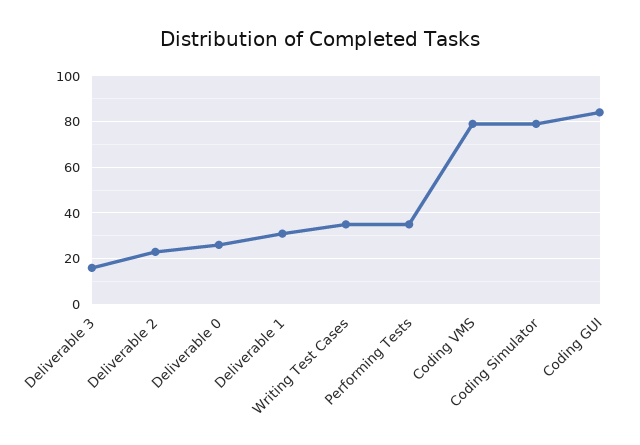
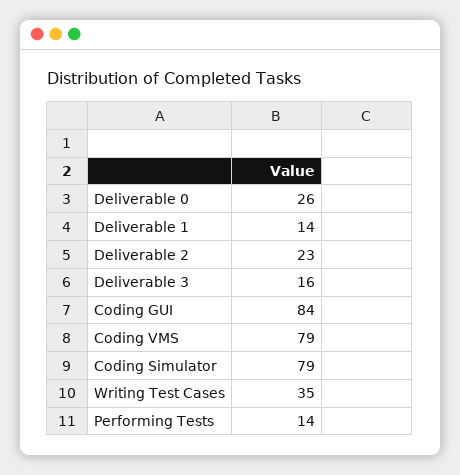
Deliverable 1: 30 -> 14
Performing Tests: 35 -> 14

